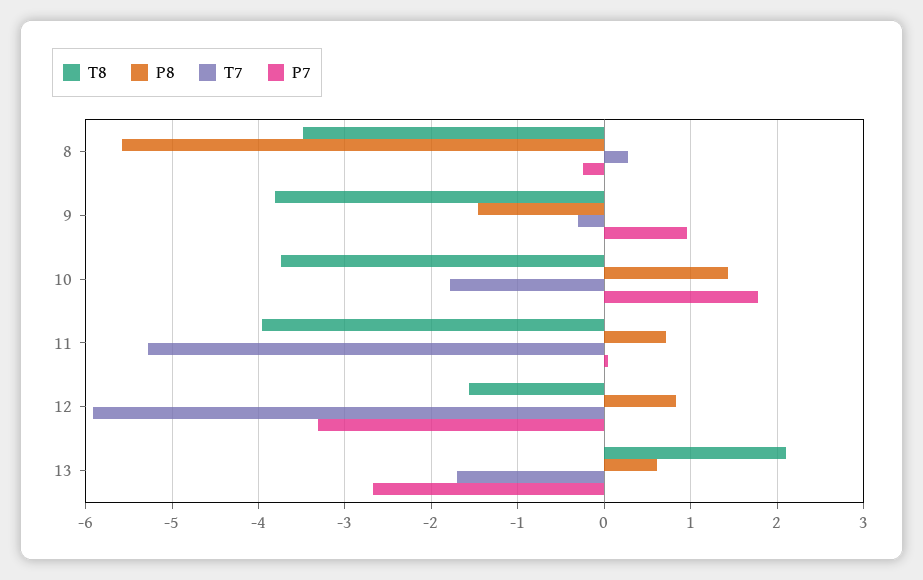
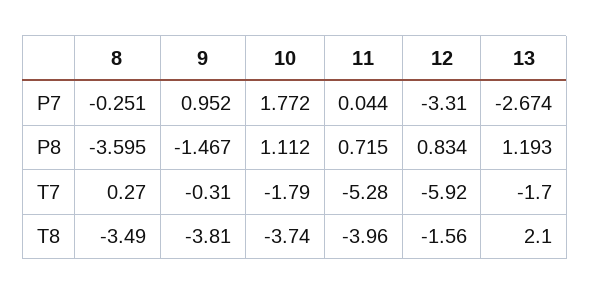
P8, 8: -5.6 -> -3.595
P8, 10: 1.4 -> 1.112
P8, 13: 0.6 -> 1.193

